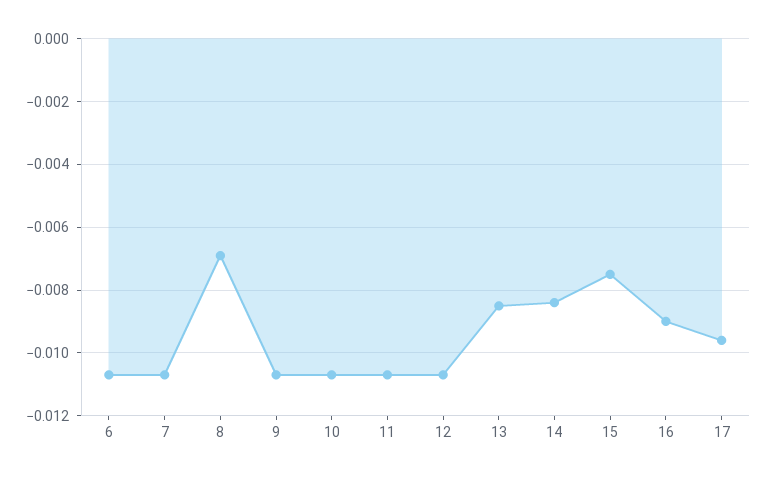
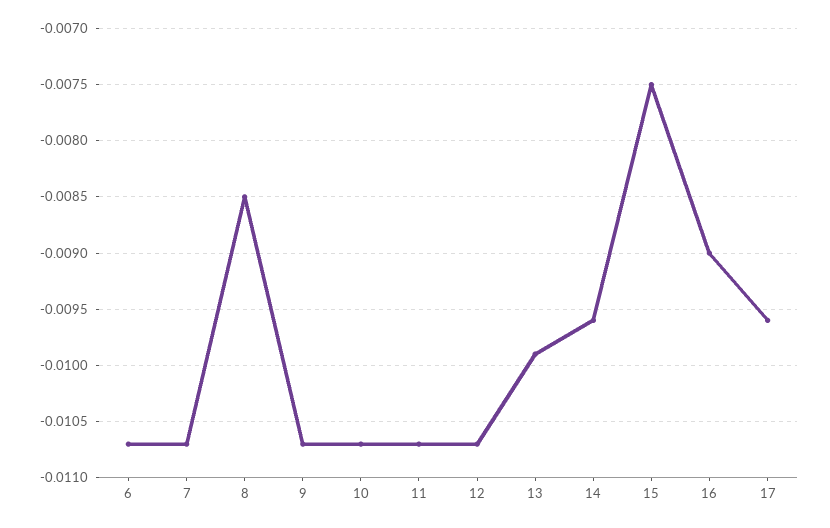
8: -0.007 -> -0.0085
13: -0.0085 -> -0.0099
14: -0.0085 -> -0.0096

